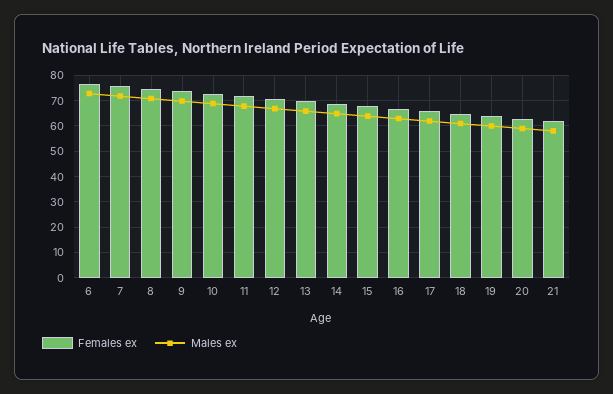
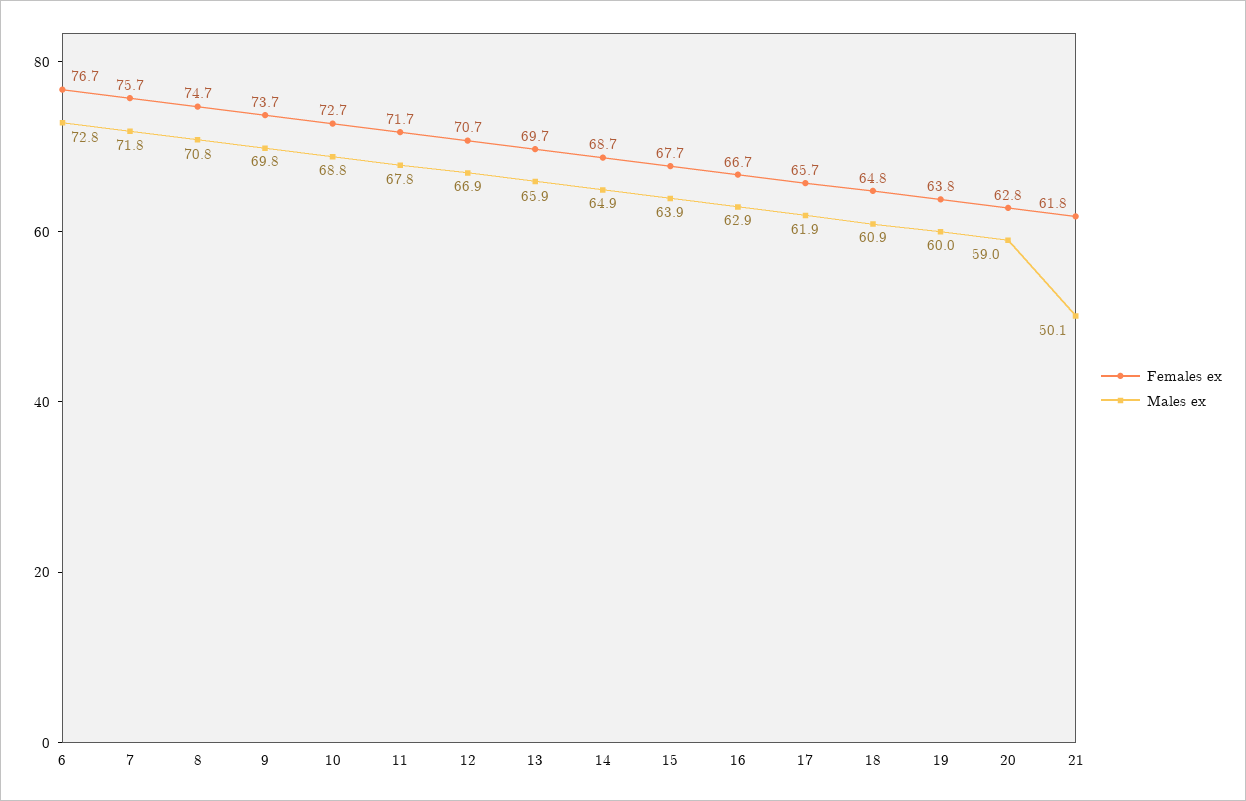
Males ex, 21: 57.5 -> 50.1

